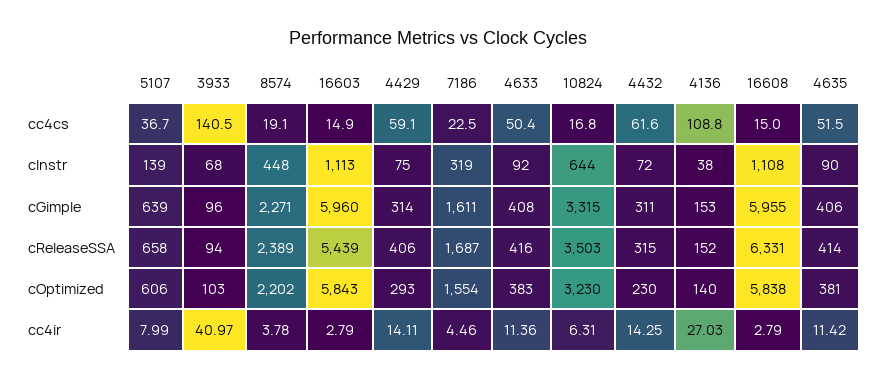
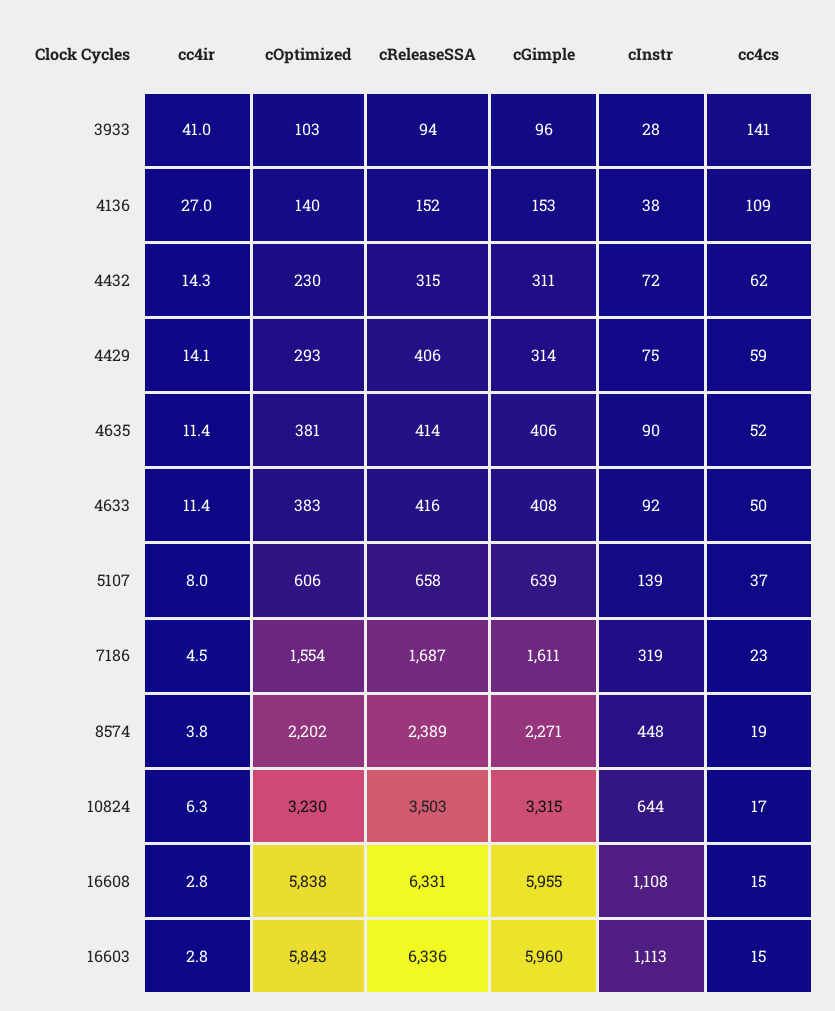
3933, cInstr: 68 -> 28
16603, cReleaseSSA: 5439 -> 6336

